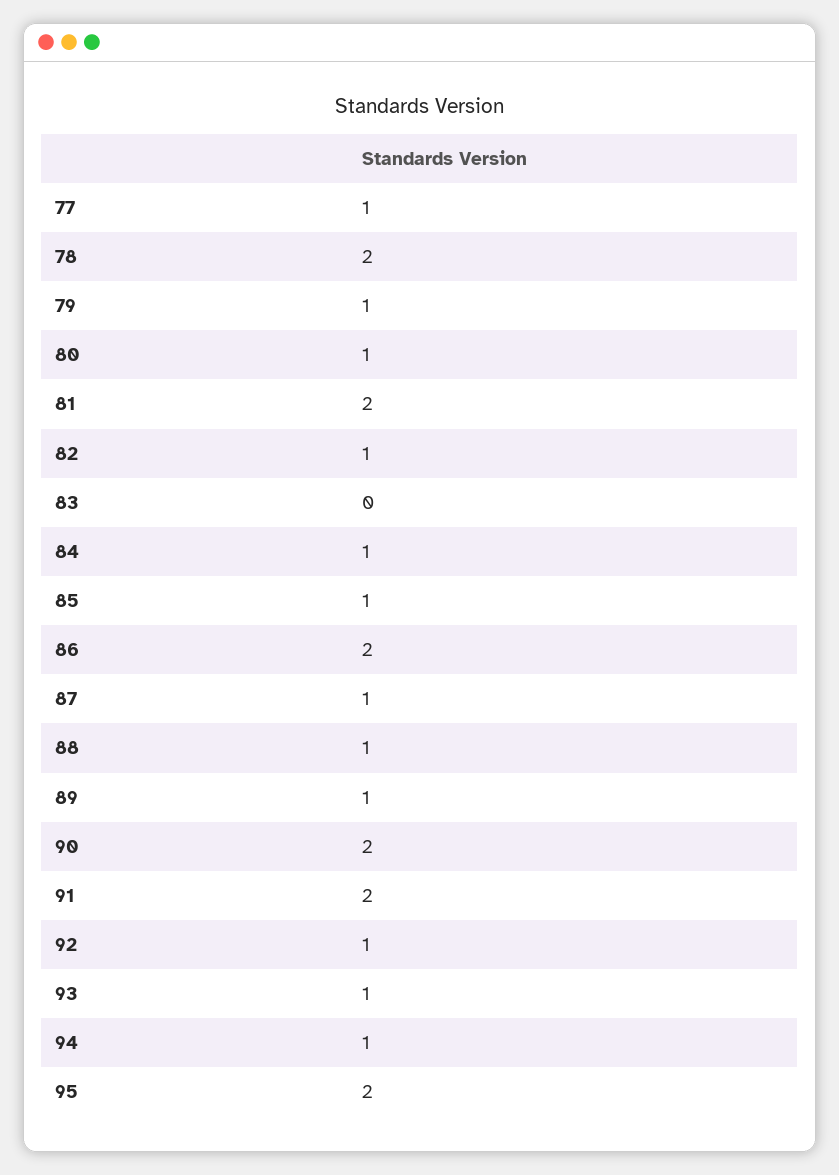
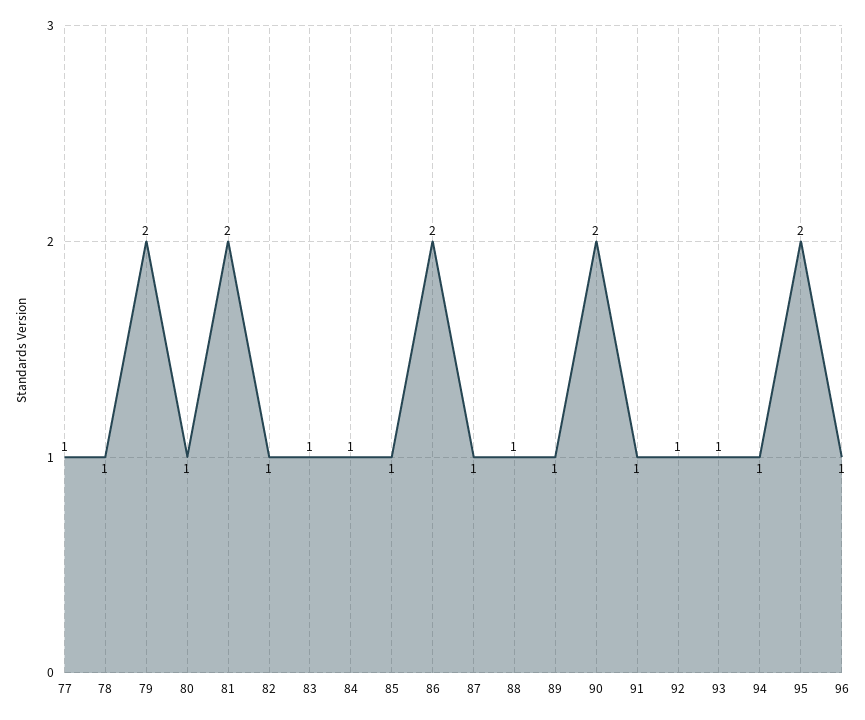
78: 2 -> 1
79: 1 -> 2
83: 0 -> 1
91: 2 -> 1
96: none -> 1

